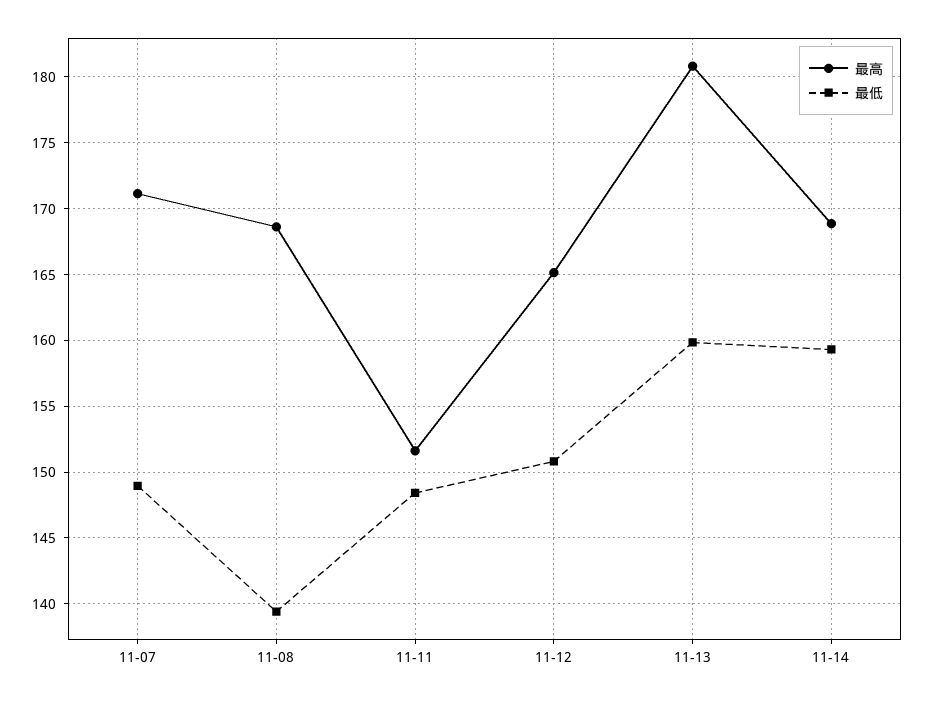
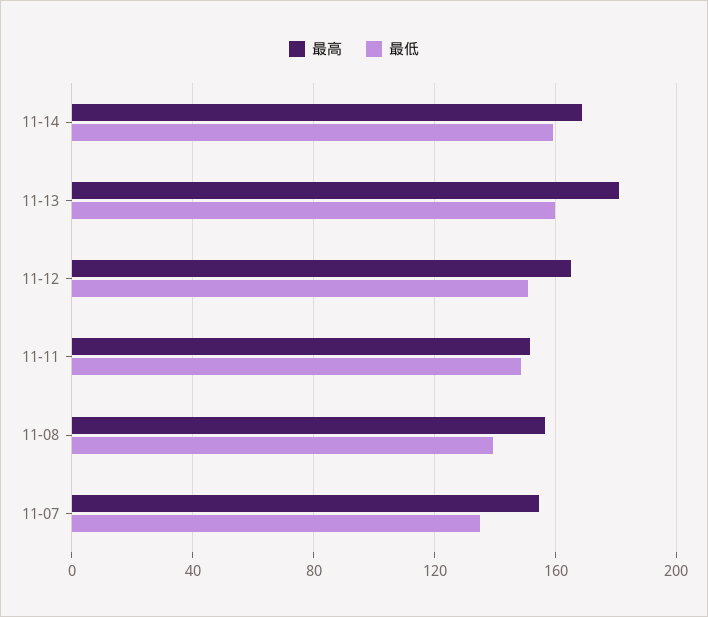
最高, 11-07: 171 -> 155
最低, 11-07: 149 -> 135
最高, 11-08: 168.5 -> 155

